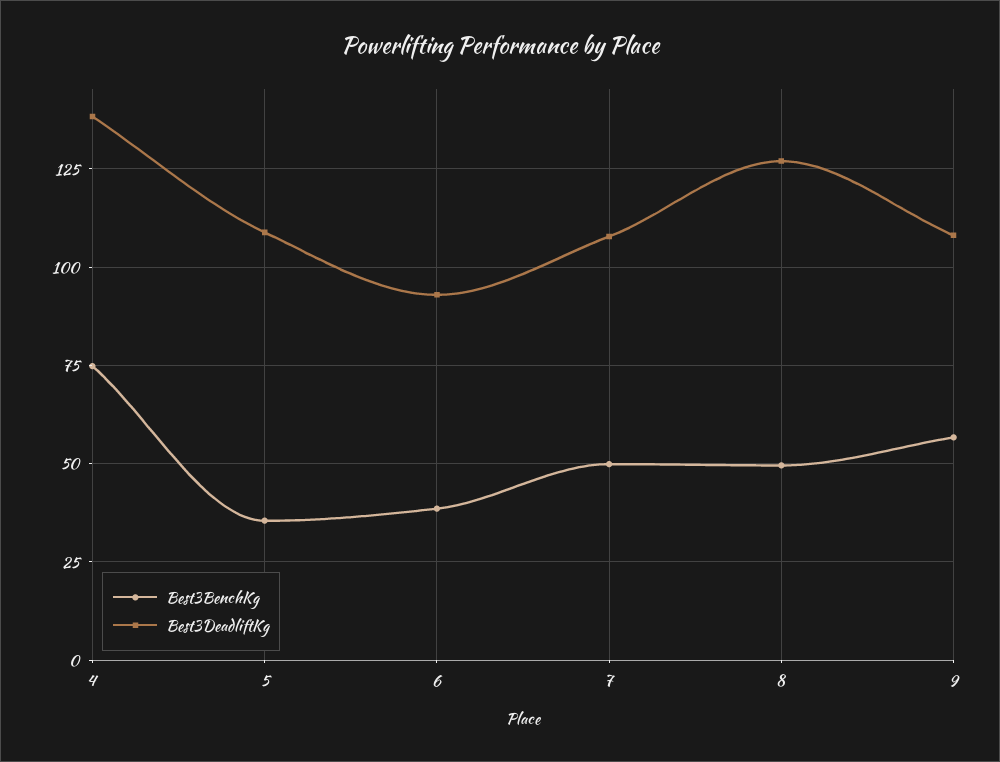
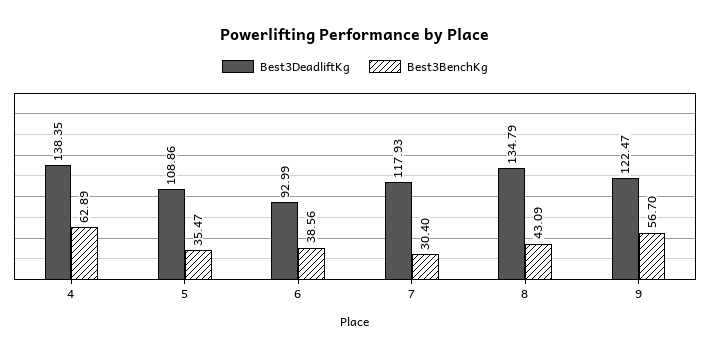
Best3BenchKg, 4: 75 -> 62.89
Best3BenchKg, 7: 50 -> 30.4
Best3DeadliftKg, 7: 107.5 -> 117.93
Best3BenchKg, 8: 50 -> 43.09
Best3DeadliftKg, 8: 127.5 -> 134.79
Best3DeadliftKg, 9: 107.5 -> 122.47

